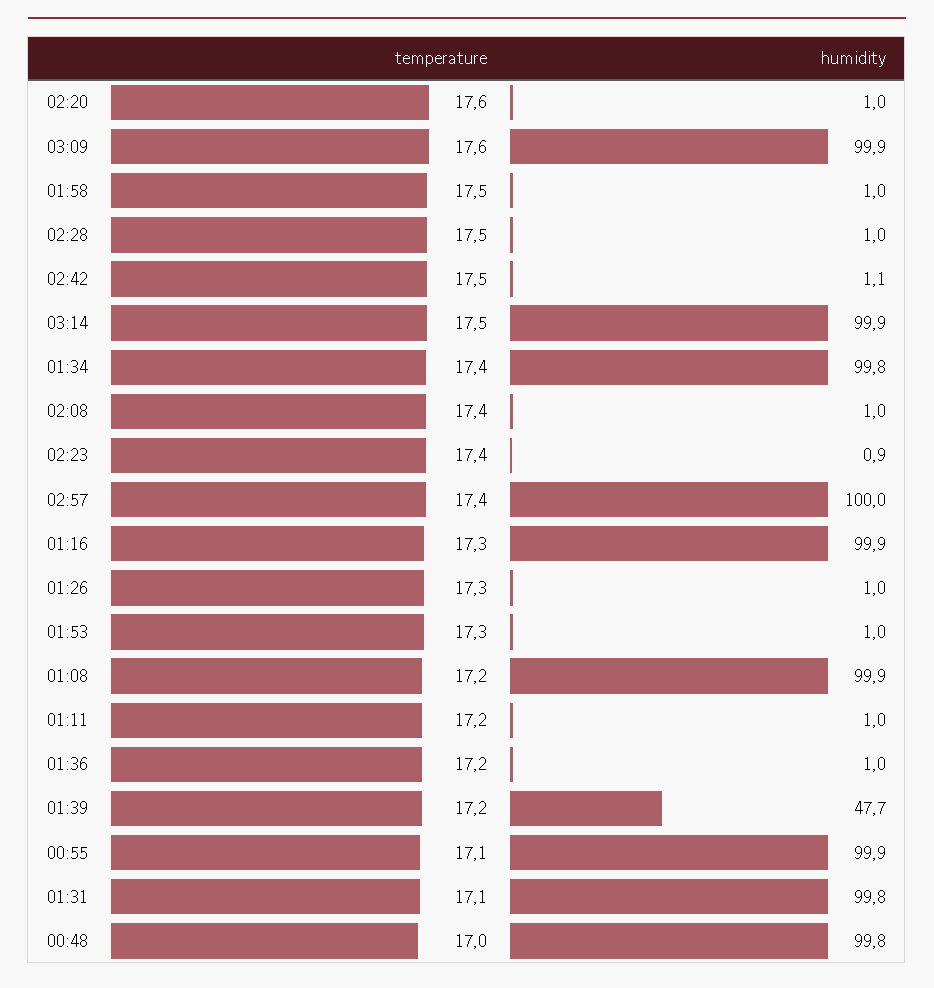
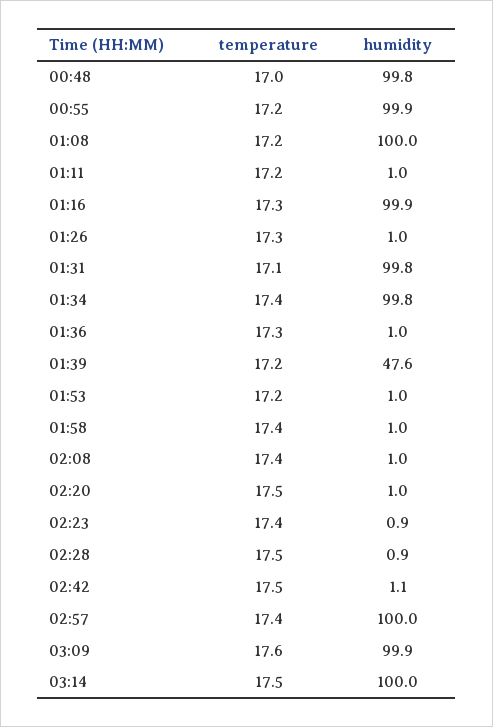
temperature, 02:20: 17.6 -> 17.5
temperature, 01:58: 17.5 -> 17.4
humidity, 02:28: 1 -> 0.9
humidity, 03:14: 99.9 -> 100
temperature, 01:53: 17.3 -> 17.2
humidity, 01:08: 99.9 -> 100
temperature, 01:36: 17.2 -> 17.3
humidity, 01:39: 47.7 -> 47.6
temperature, 00:55: 17.1 -> 17.2

